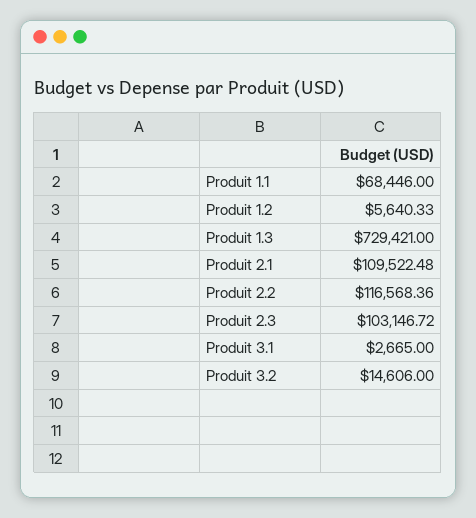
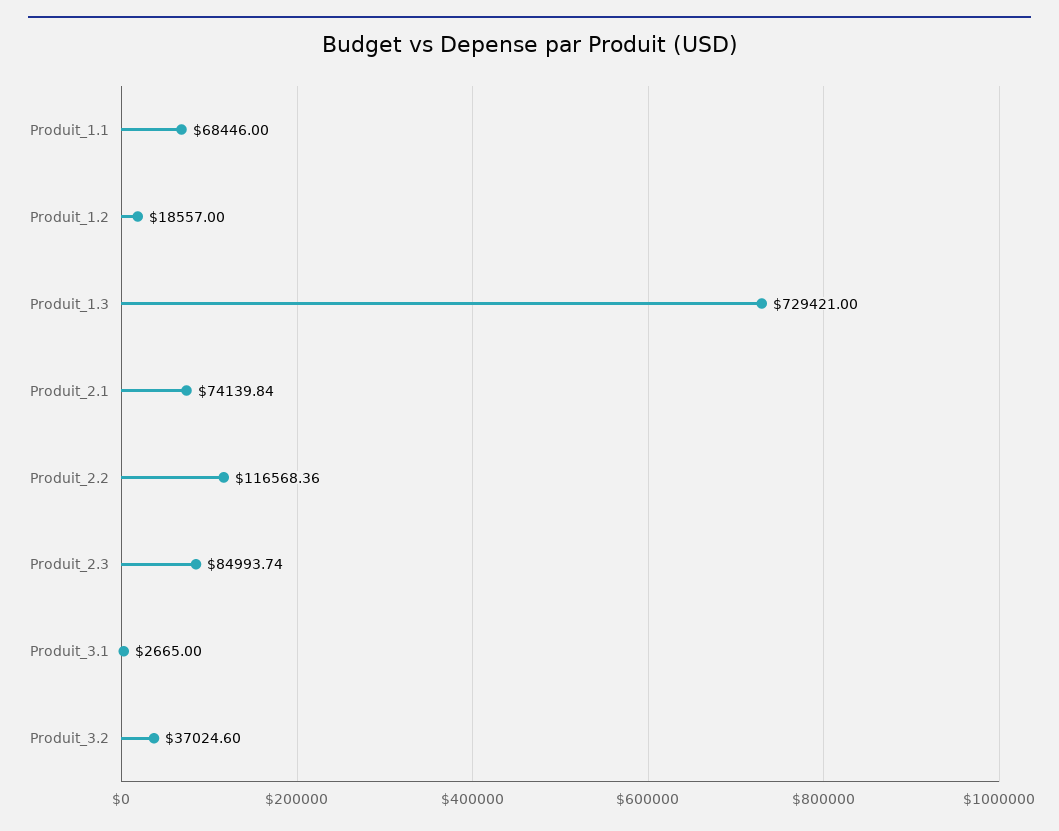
Produit 1.2: 5640.33 -> 18557
Produit 2.1: 109522.48 -> 74139.84
Produit 2.3: 103146.72 -> 84993.74
Produit 3.2: 14606 -> 37024.6

